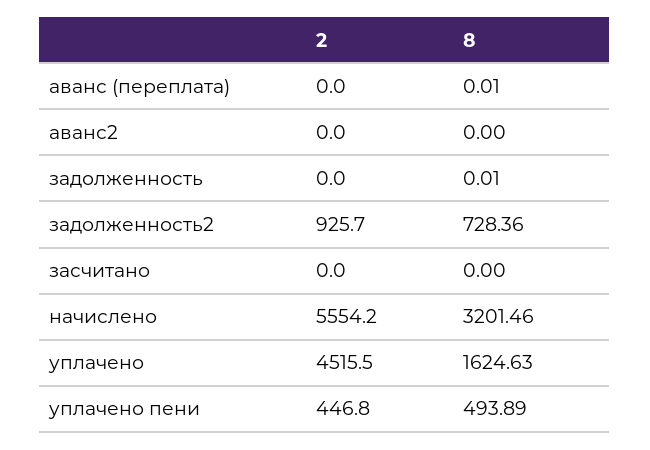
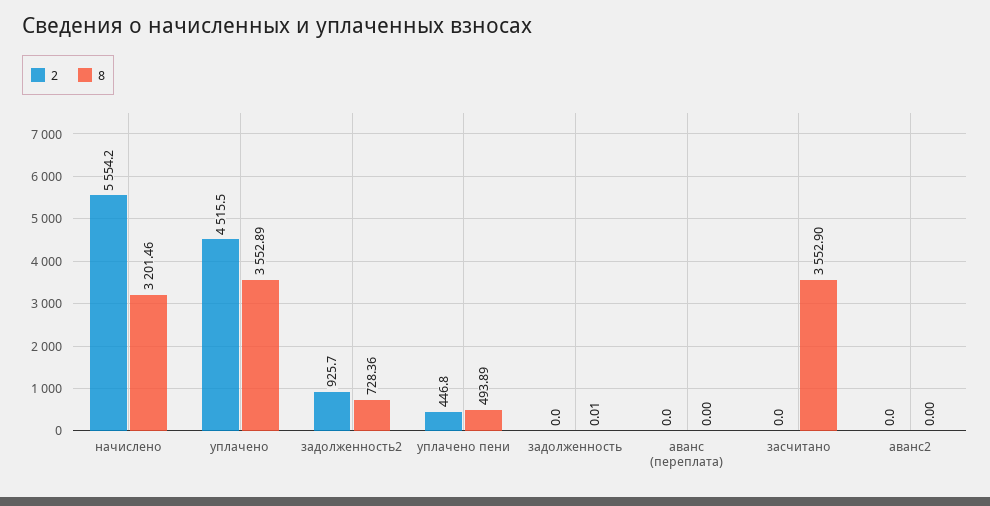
8, аванс (переплата): 0.01 -> 0
8, засчитано: 0 -> 3552.9
8, уплачено: 1624.63 -> 3552.89

